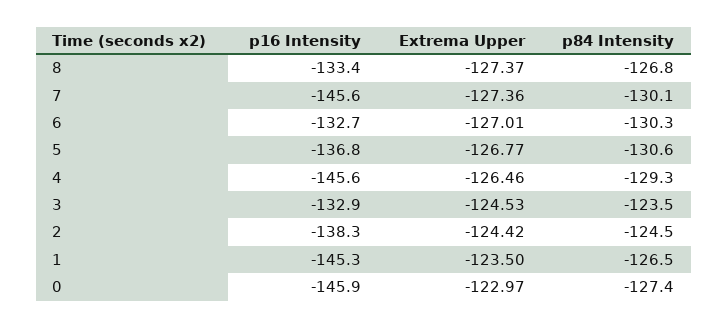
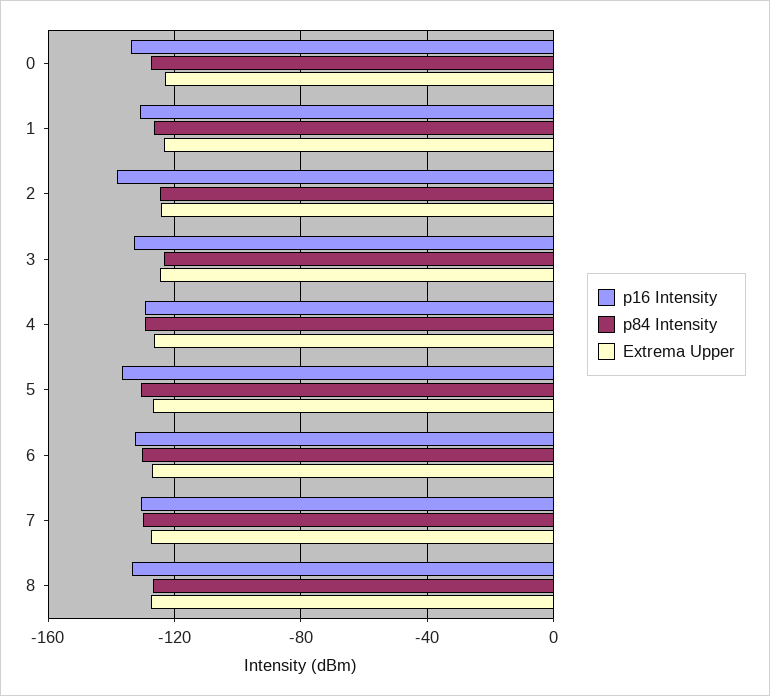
p16 Intensity, 7: -145.6 -> -130
p16 Intensity, 4: -145.6 -> -130
p16 Intensity, 1: -145.3 -> -130
p16 Intensity, 0: -145.9 -> -135

